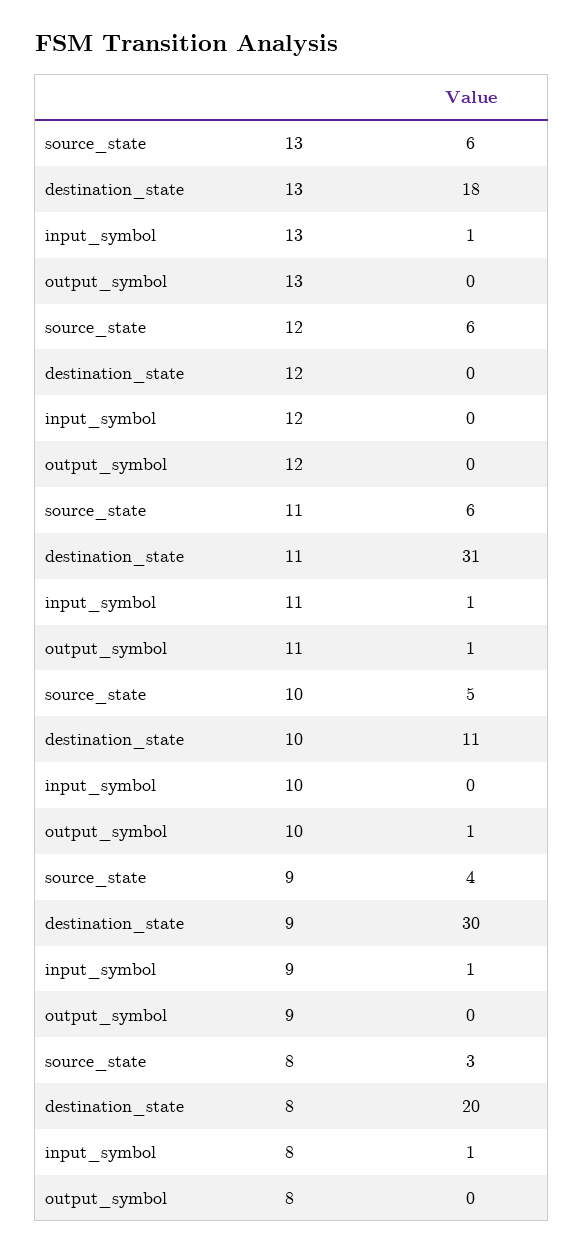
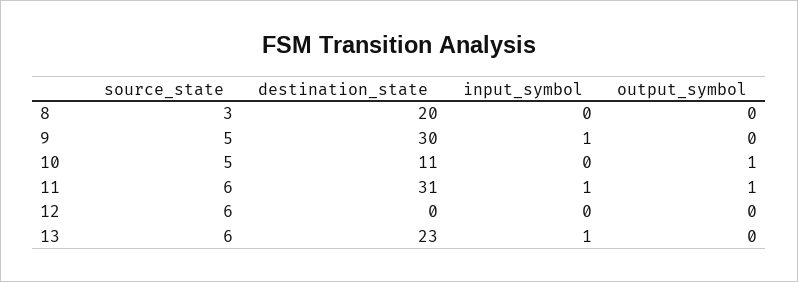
destination_state, 13: 18 -> 23
source_state, 9: 4 -> 5
input_symbol, 8: 1 -> 0

